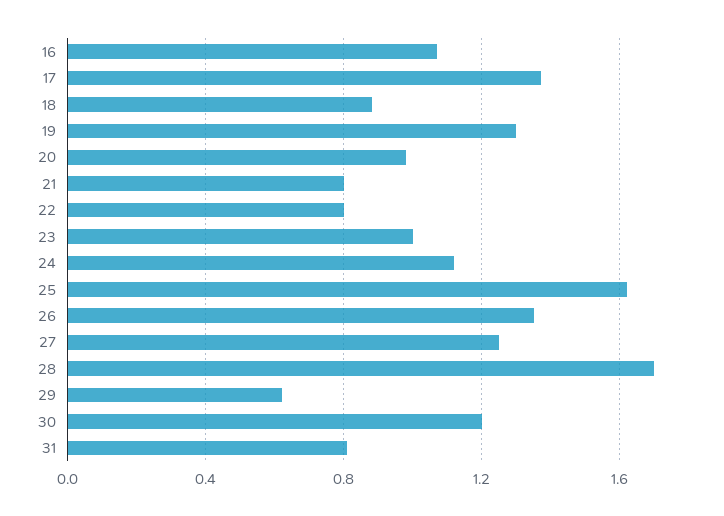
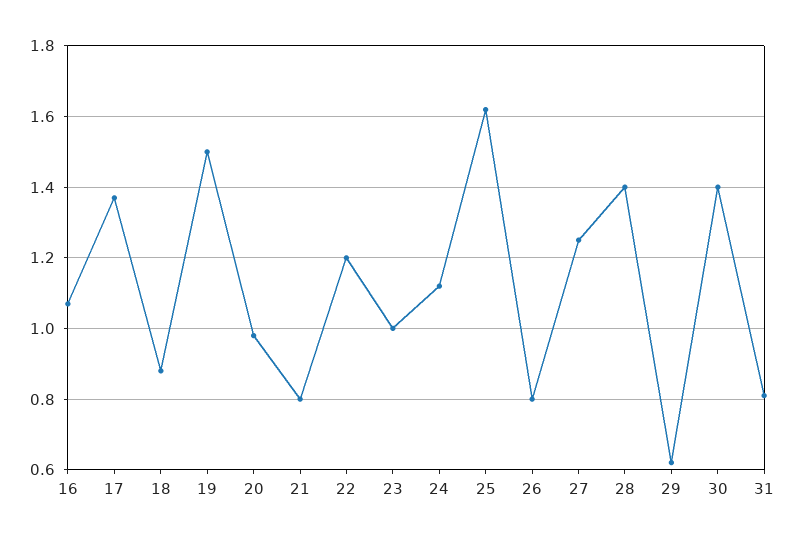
19: 1.3 -> 1.5
22: 0.8 -> 1.2
26: 1.35 -> 0.8
28: 1.7 -> 1.4
30: 1.2 -> 1.4

